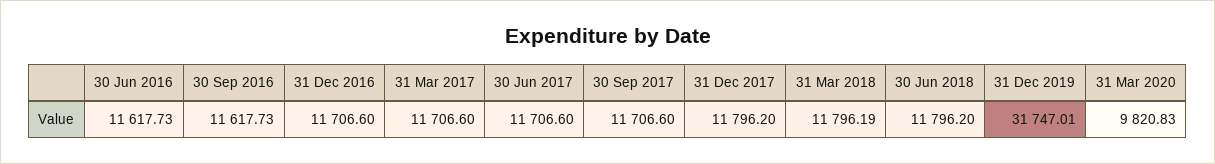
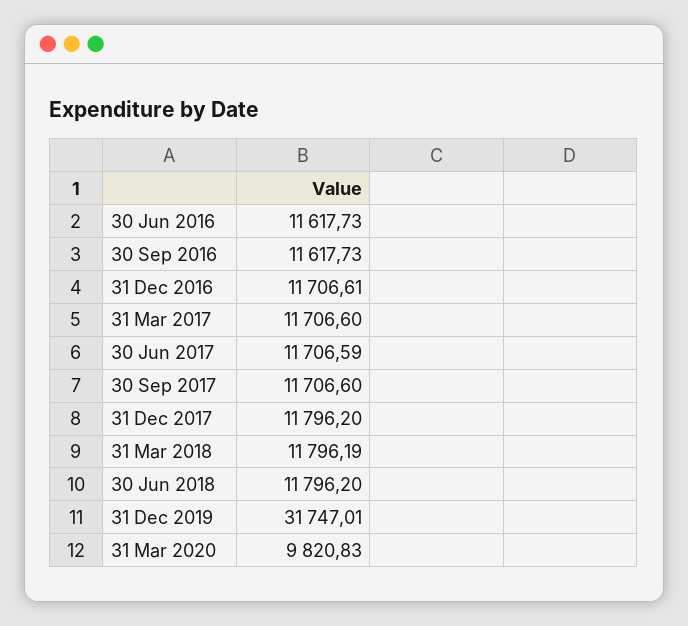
31 Dec 2016: 11706.6 -> 11706.61
30 Jun 2017: 11706.6 -> 11706.59

